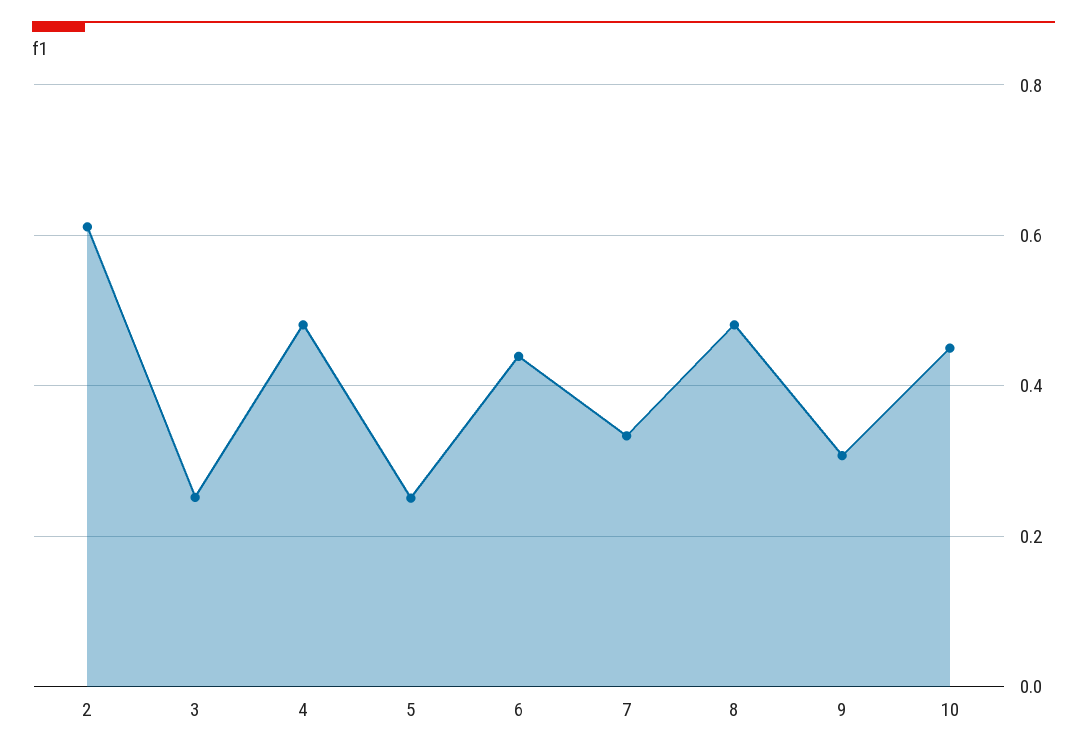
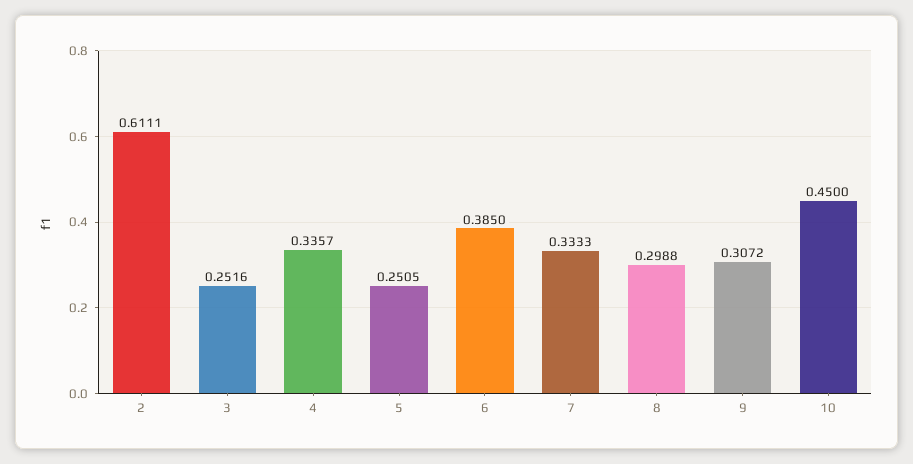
4: 0.48 -> 0.3357
6: 0.44 -> 0.385
8: 0.48 -> 0.2988

